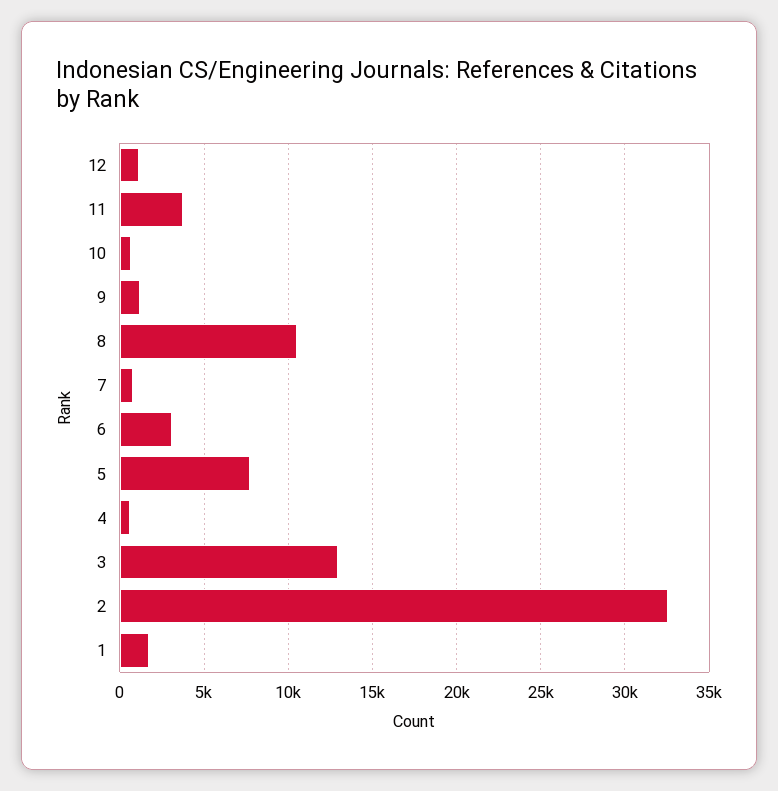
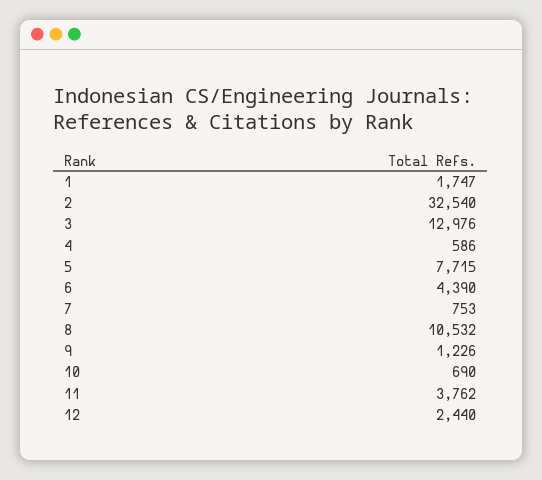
12: 1000 -> 2440
6: 3000 -> 4390

